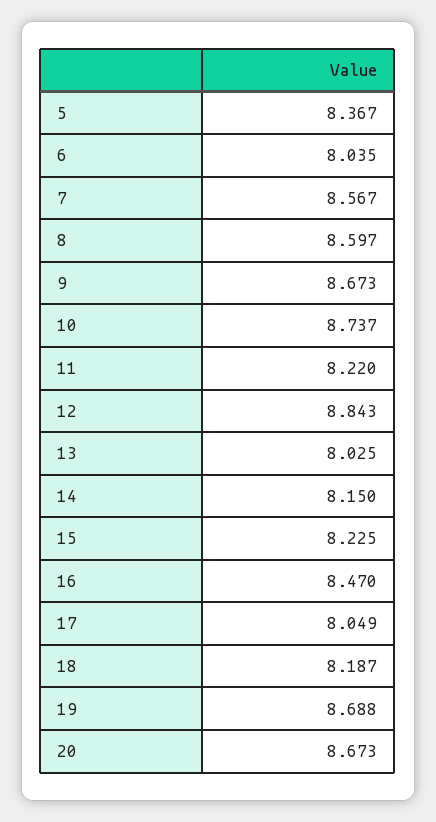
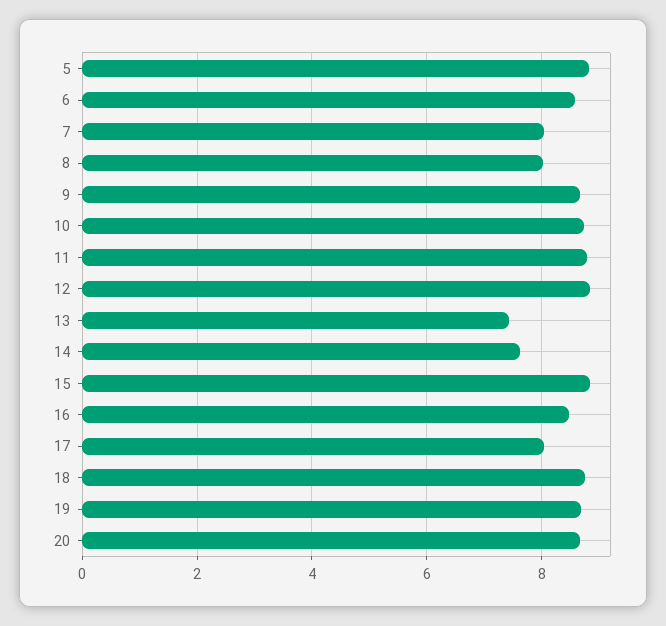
5: 8.367 -> 8.8
6: 8.035 -> 8.6
7: 8.567 -> 8
8: 8.597 -> 8
11: 8.22 -> 8.8
13: 8.025 -> 7.4
14: 8.15 -> 7.6
15: 8.225 -> 8.8
18: 8.187 -> 8.8

